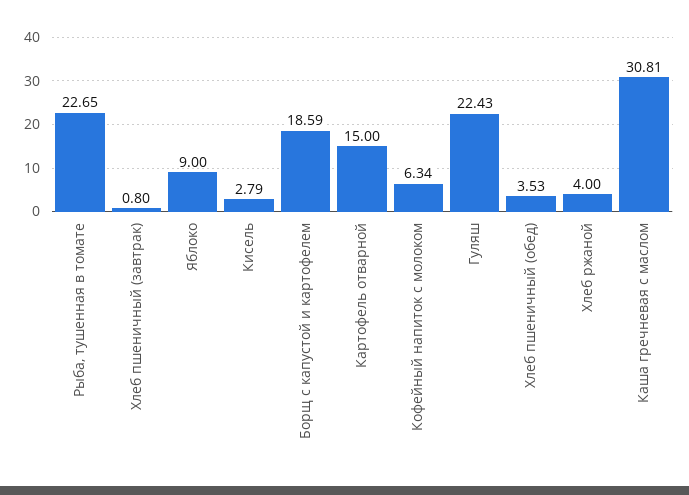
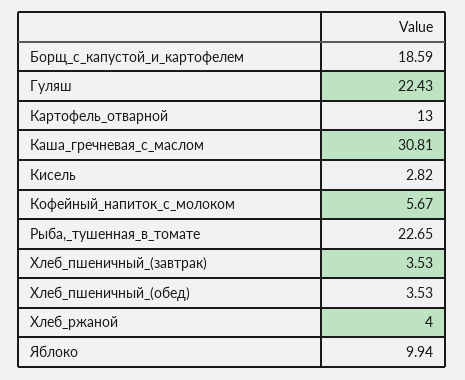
Хлеб пшеничный (завтрак): 0.8 -> 3.53
Яблоко: 9 -> 9.94
Кисель: 2.79 -> 2.82
Картофель отварной: 15 -> 13
Кофейный напиток с молоком: 6.34 -> 5.67

